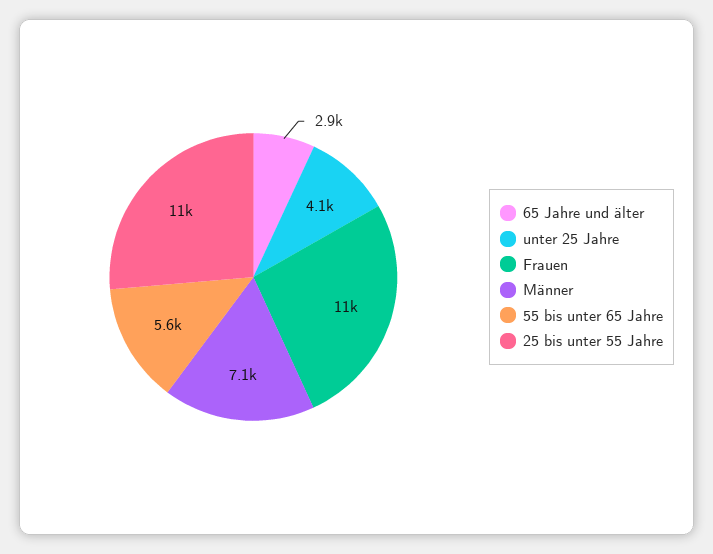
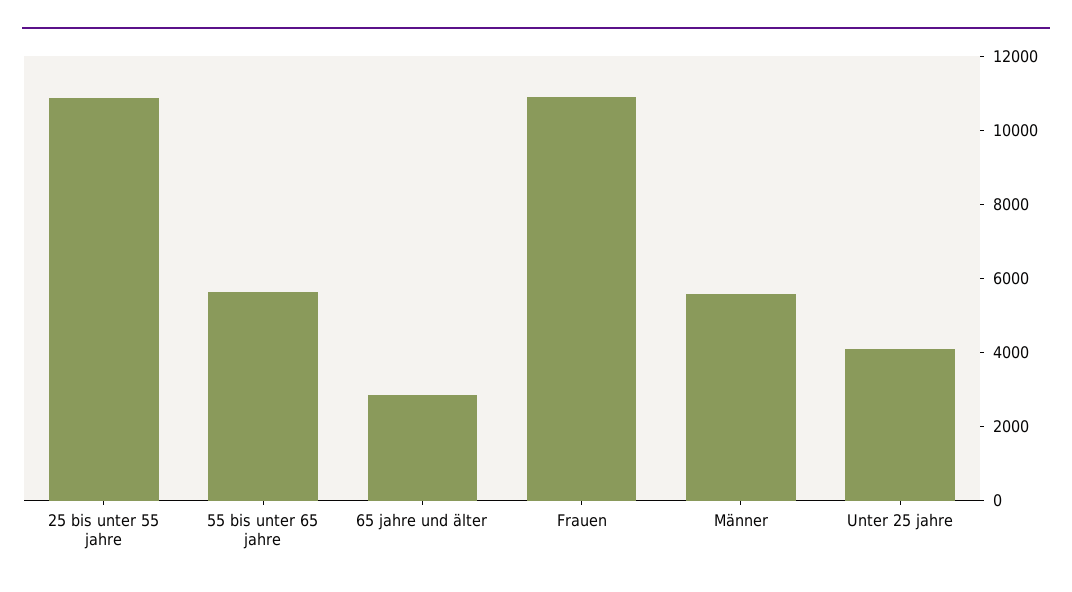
Männer: 7100 -> 5500

